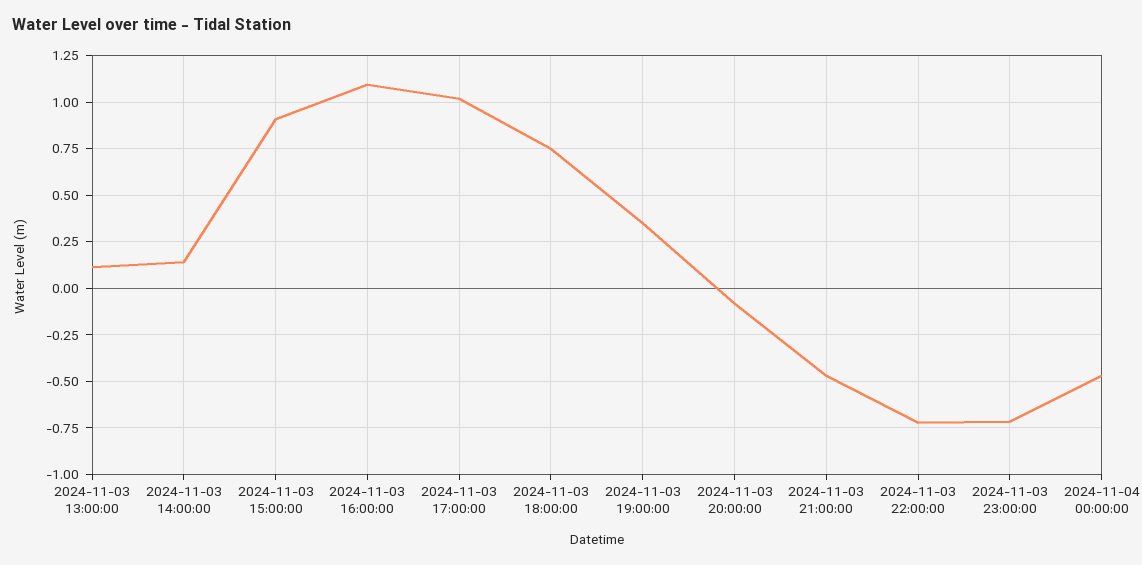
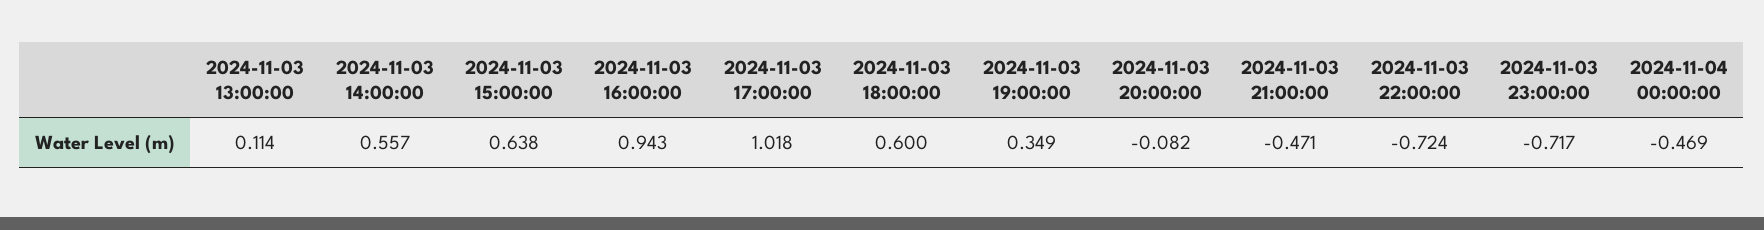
2024-11-03 14:00:00: 0.15 -> 0.557
2024-11-03 15:00:00: 0.9 -> 0.638
2024-11-03 16:00:00: 1.1 -> 0.943
2024-11-03 18:00:00: 0.75 -> 0.6

